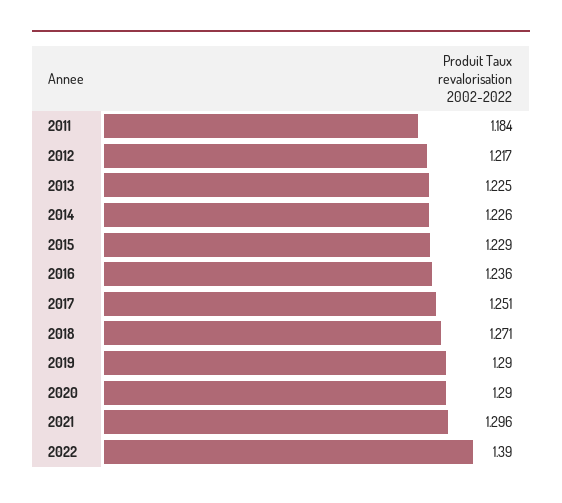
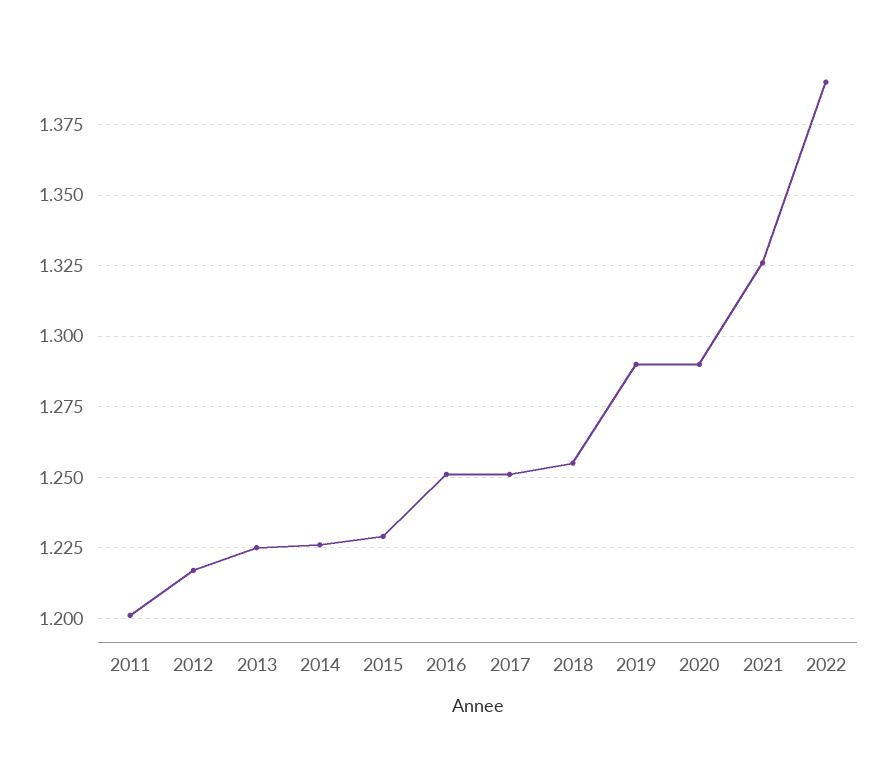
2011: 1.184 -> 1.2
2016: 1.236 -> 1.25
2018: 1.271 -> 1.255
2021: 1.296 -> 1.325

